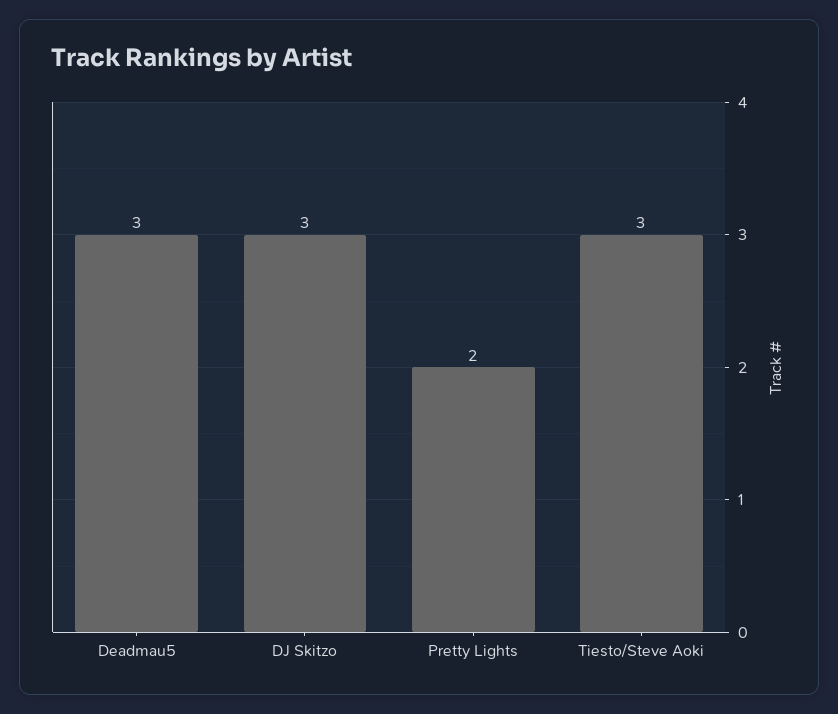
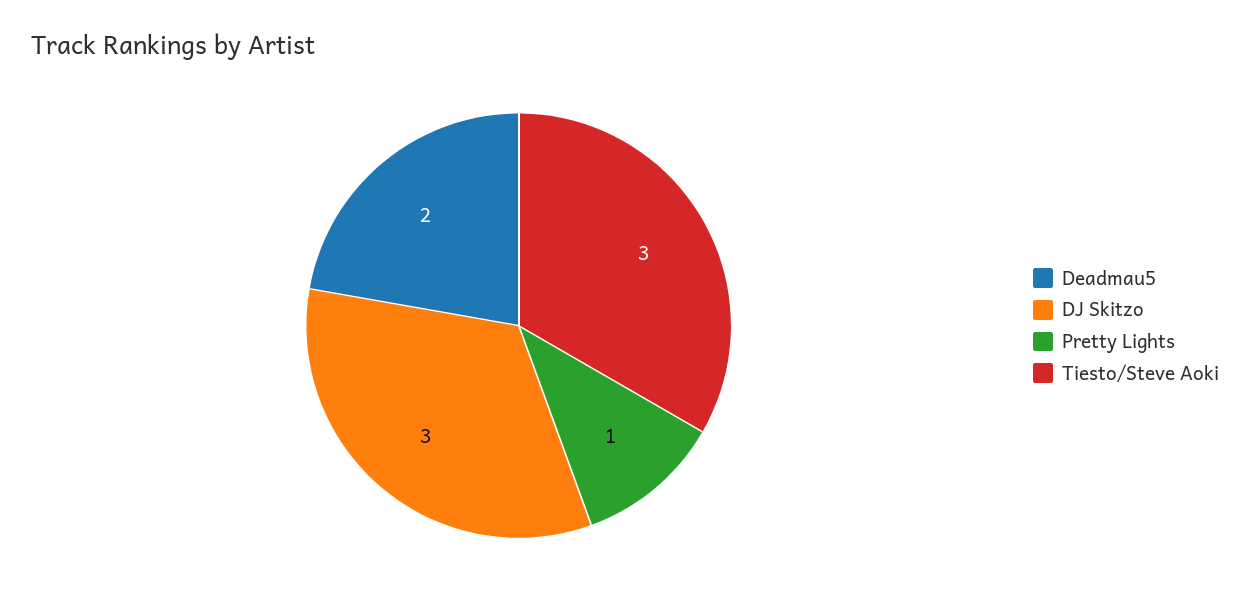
Deadmau5: 3 -> 2
Pretty Lights: 2 -> 1

